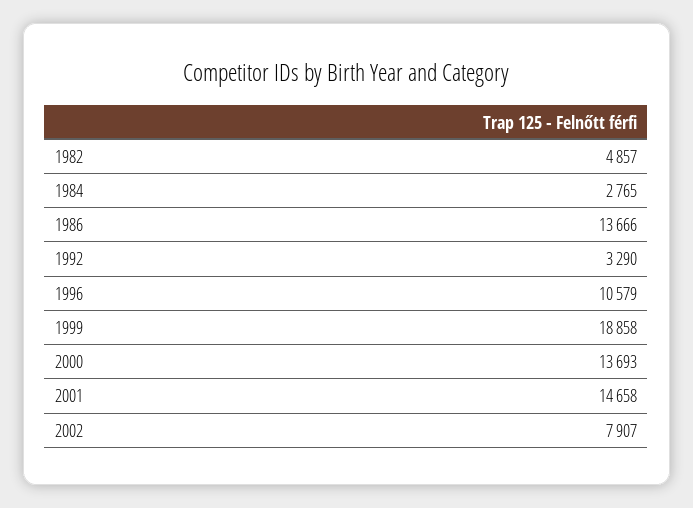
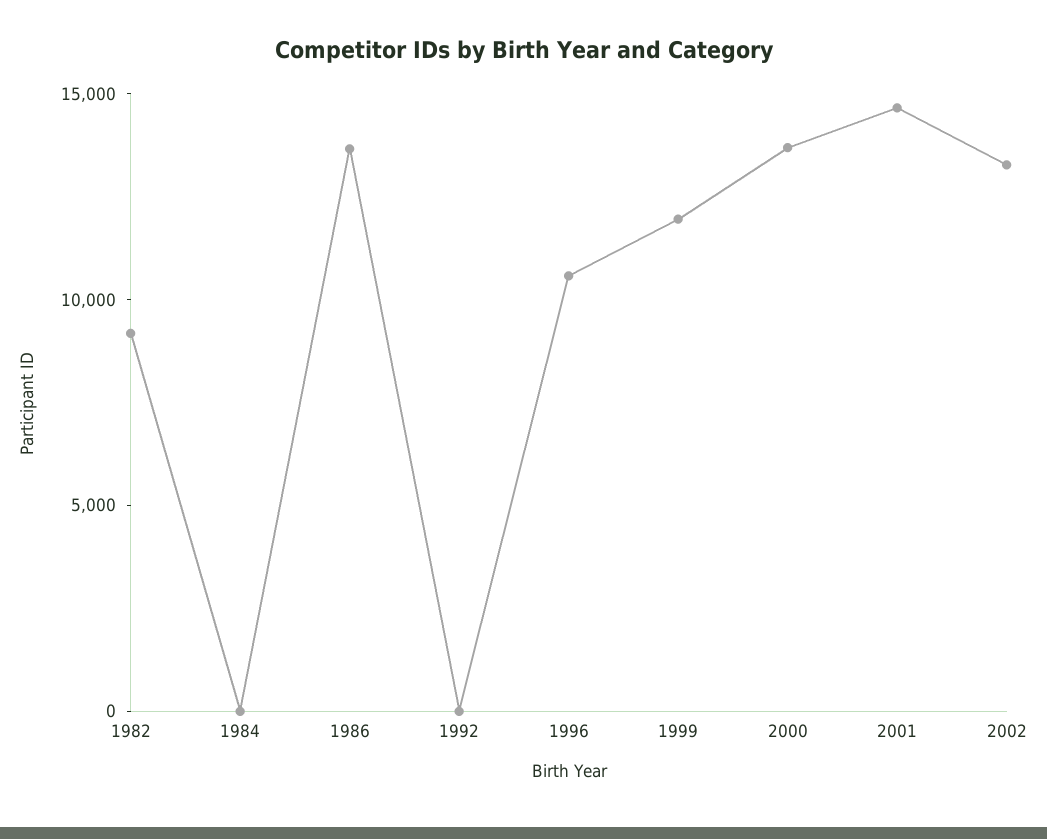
1982: 4857 -> 9000
1984: 2765 -> 0
1992: 3290 -> 0
1999: 18858 -> 12000
2002: 7907 -> 13000

